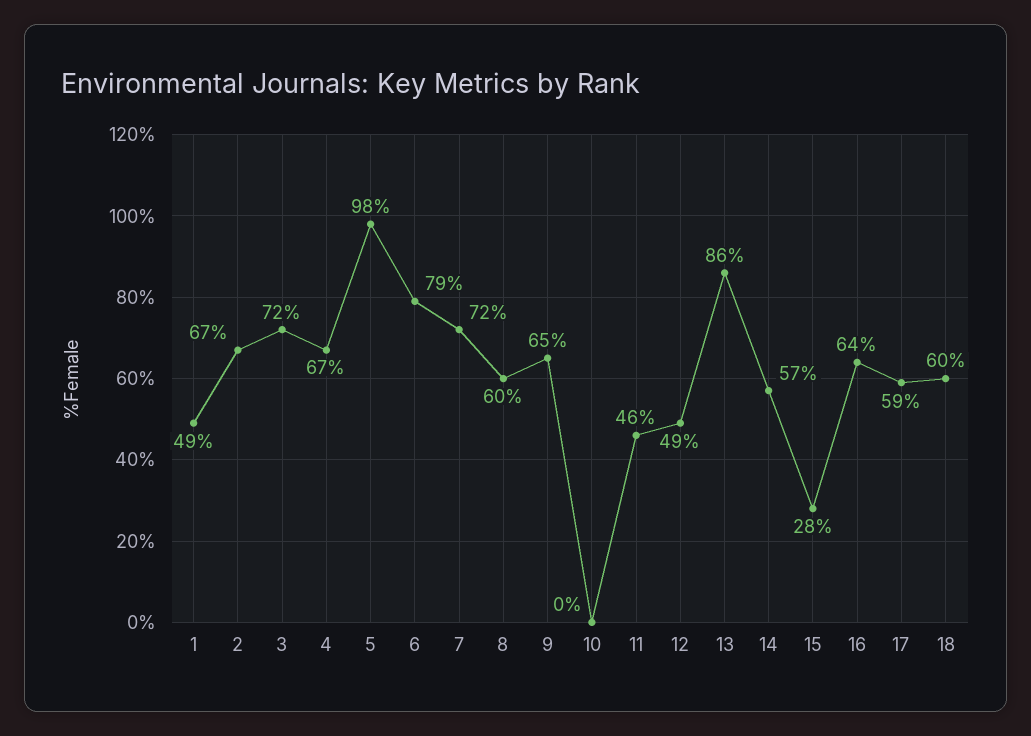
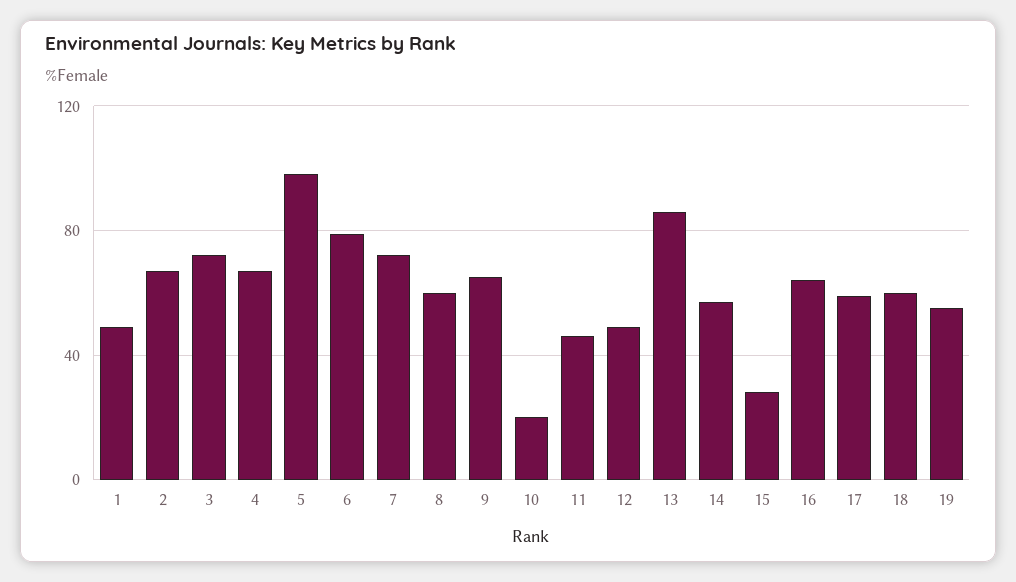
10: 0 -> 20
19: none -> 55

